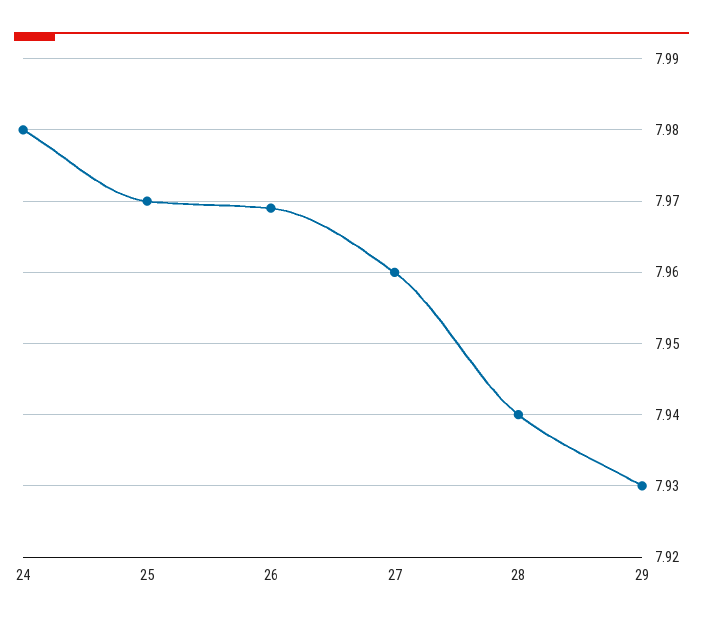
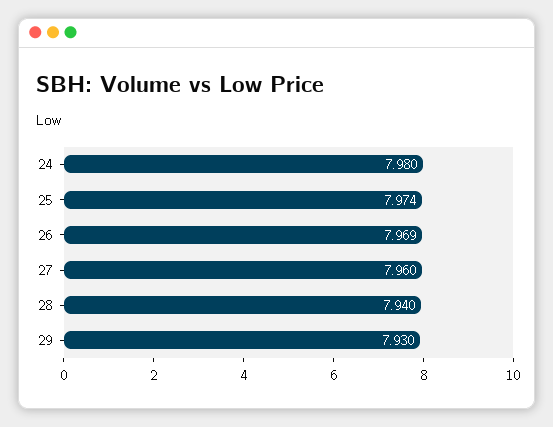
25: 7.97 -> 7.974

